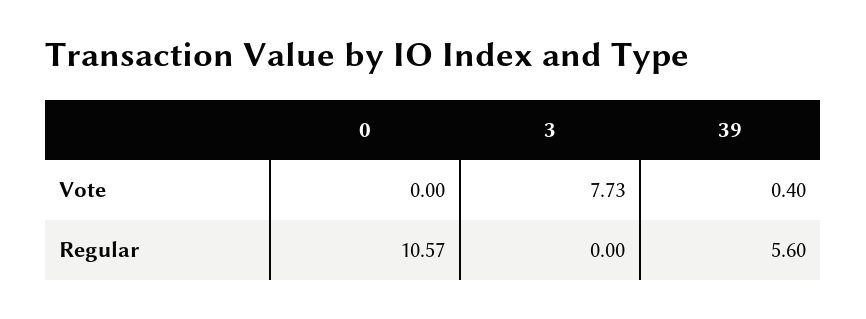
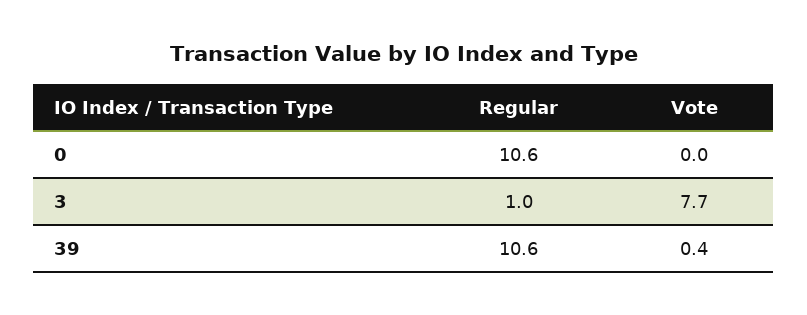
3, Regular: 0 -> 1
39, Regular: 5.6 -> 10.6

